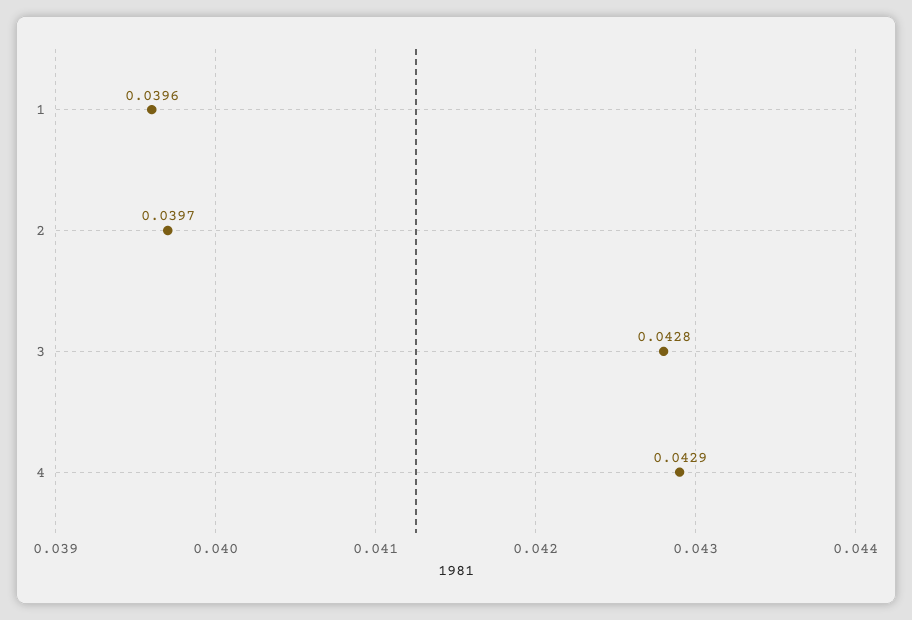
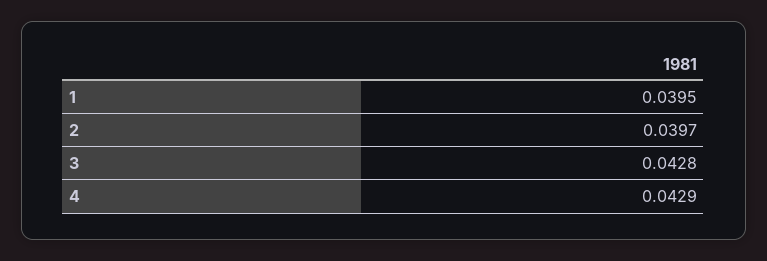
1: 0.0396 -> 0.0395

